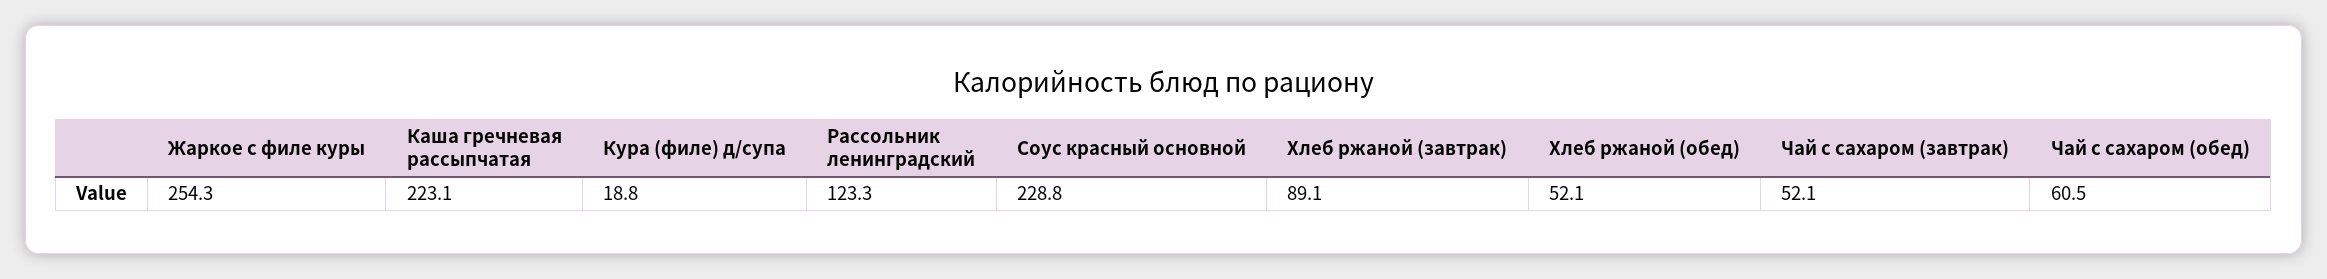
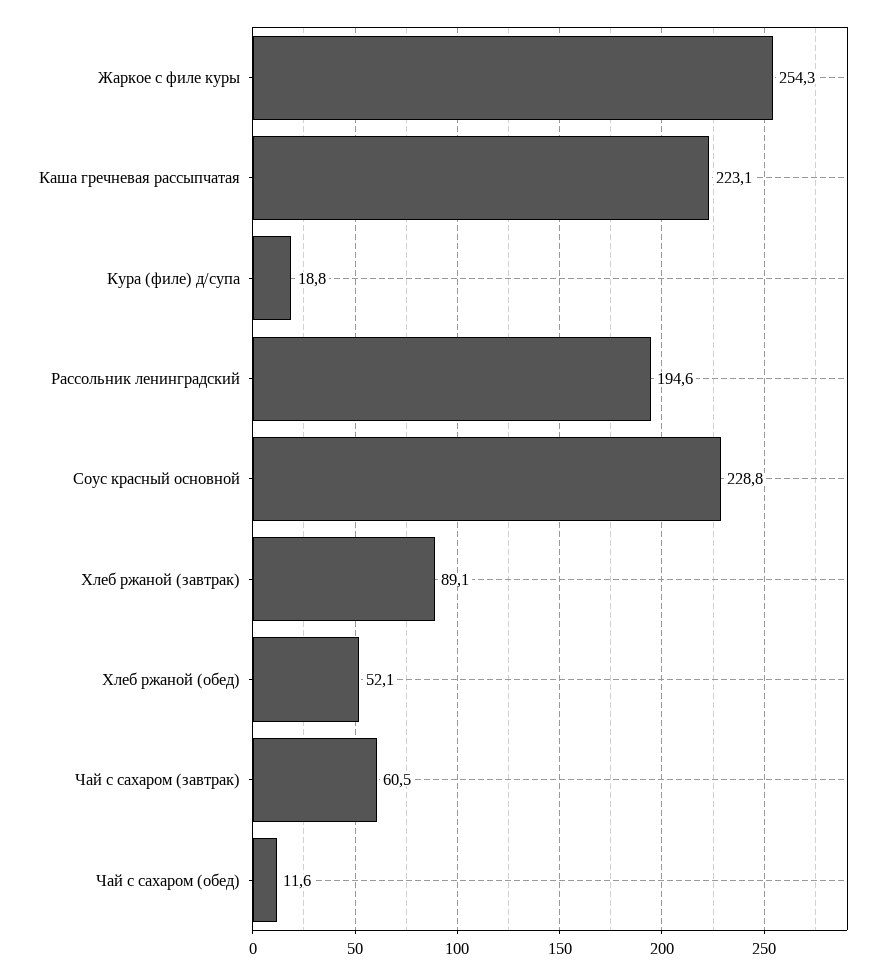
Рассольник ленинградский: 123.3 -> 194.6
Чай с сахаром (завтрак): 52.1 -> 60.5
Чай с сахаром (обед): 60.5 -> 11.6

